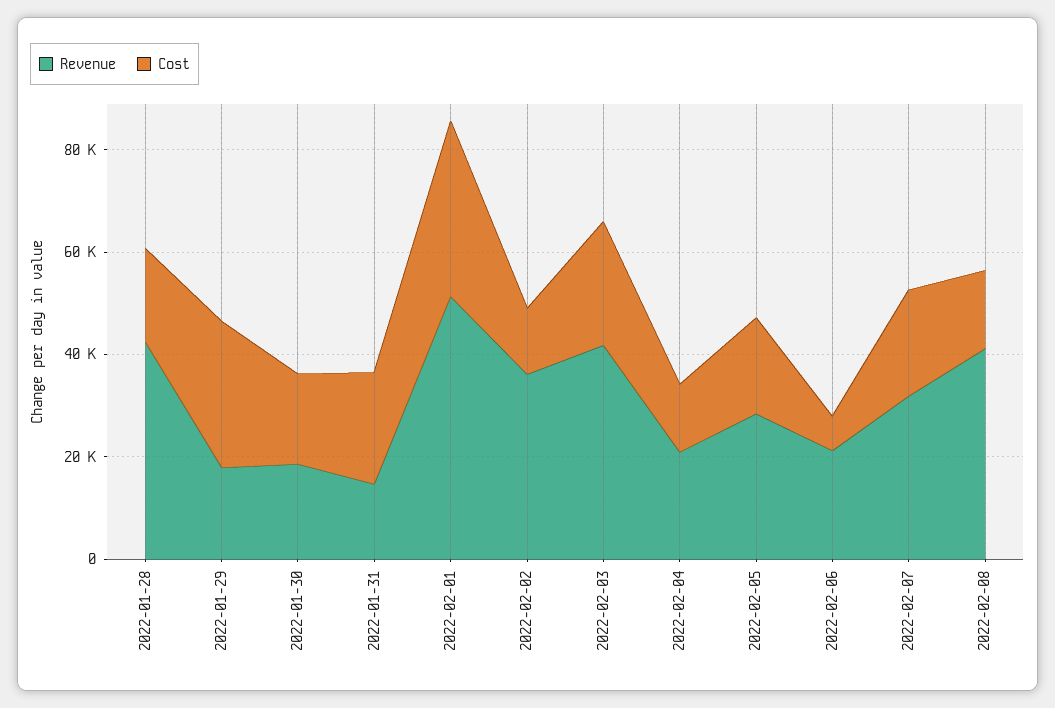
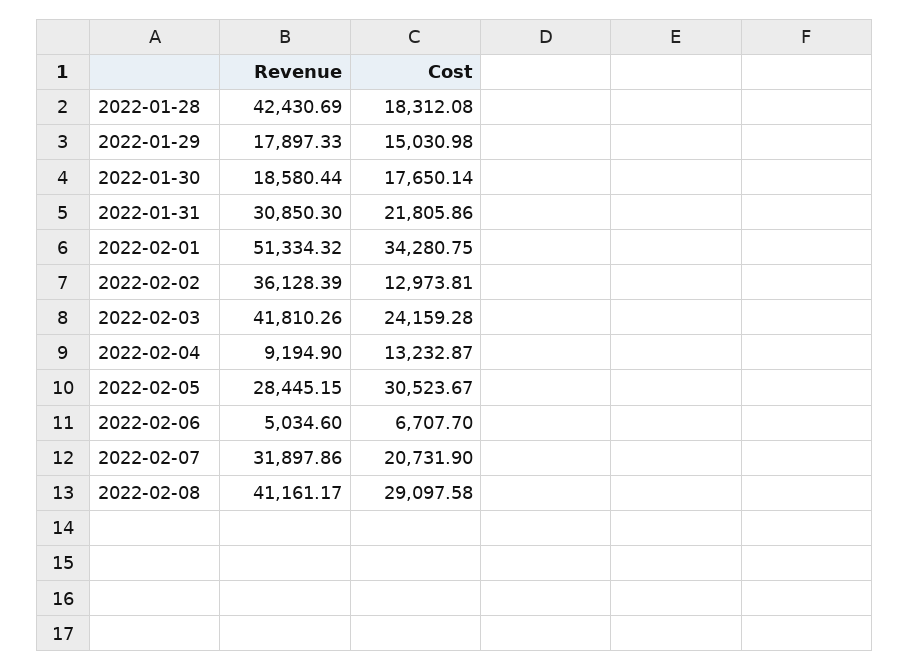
Cost, 2022-01-29: 30000 -> 15030.98
Revenue, 2022-01-31: 15000 -> 30850.3
Revenue, 2022-02-04: 20000 -> 9194.9
Cost, 2022-02-05: 20000 -> 30523.67
Revenue, 2022-02-06: 20000 -> 5034.6
Cost, 2022-02-08: 15000 -> 29097.58

